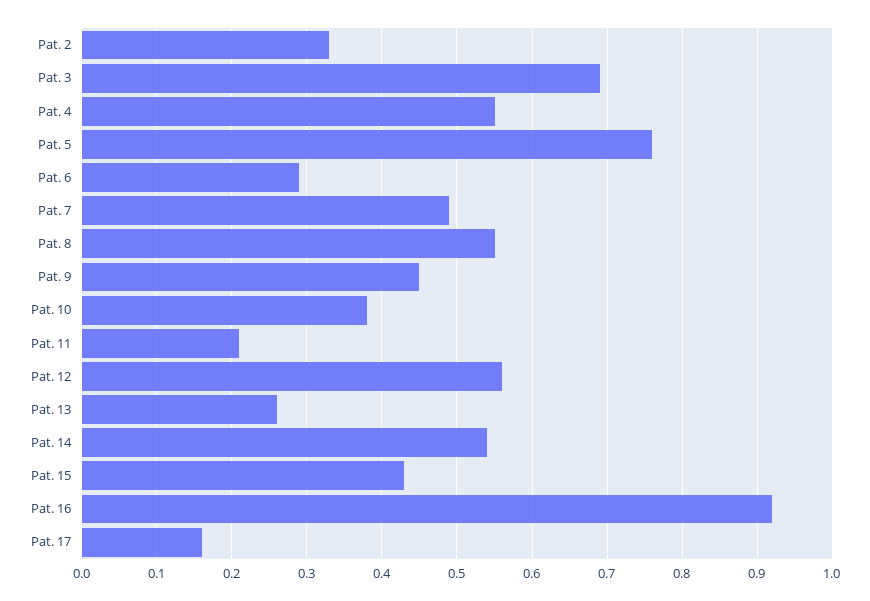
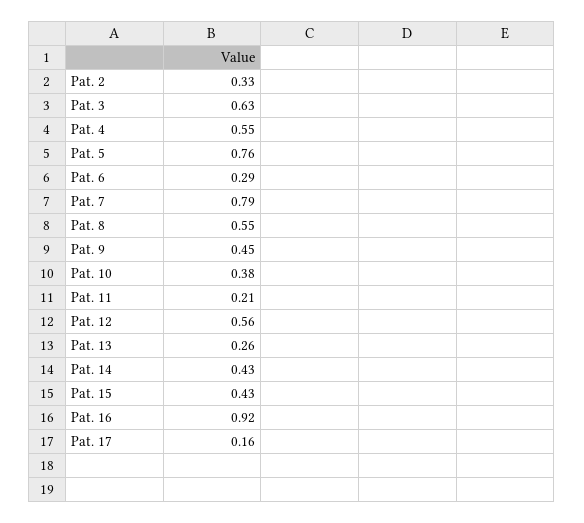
Pat. 3: 0.69 -> 0.63
Pat. 7: 0.49 -> 0.79
Pat. 14: 0.54 -> 0.43

